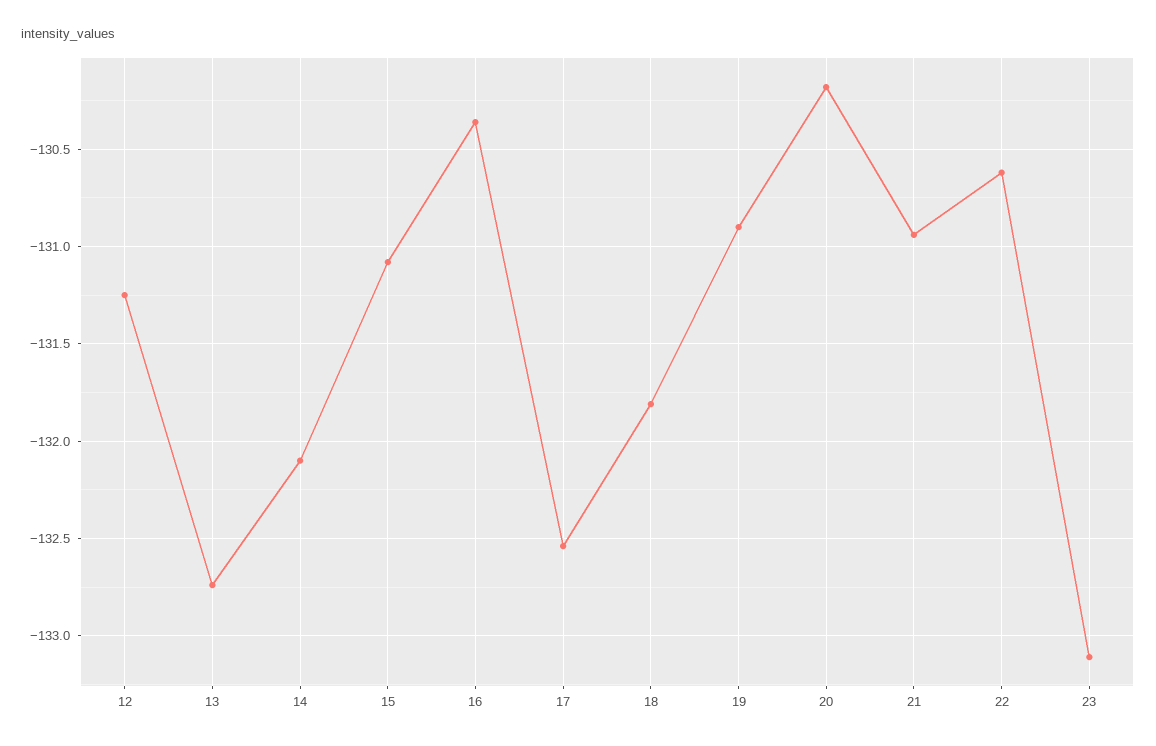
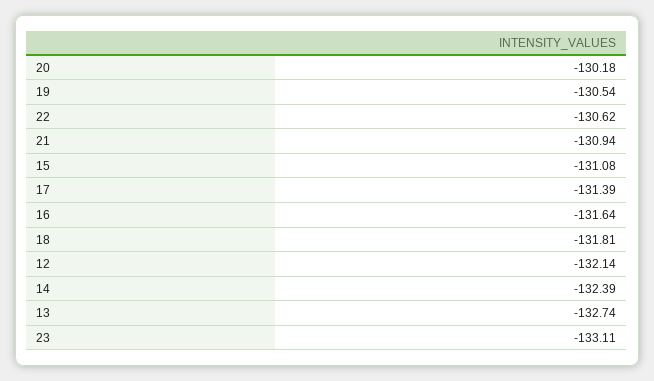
12: -131.25 -> -132.14
14: -132.1 -> -132.39
16: -130.35 -> -131.64
17: -132.55 -> -131.39
19: -130.9 -> -130.54

